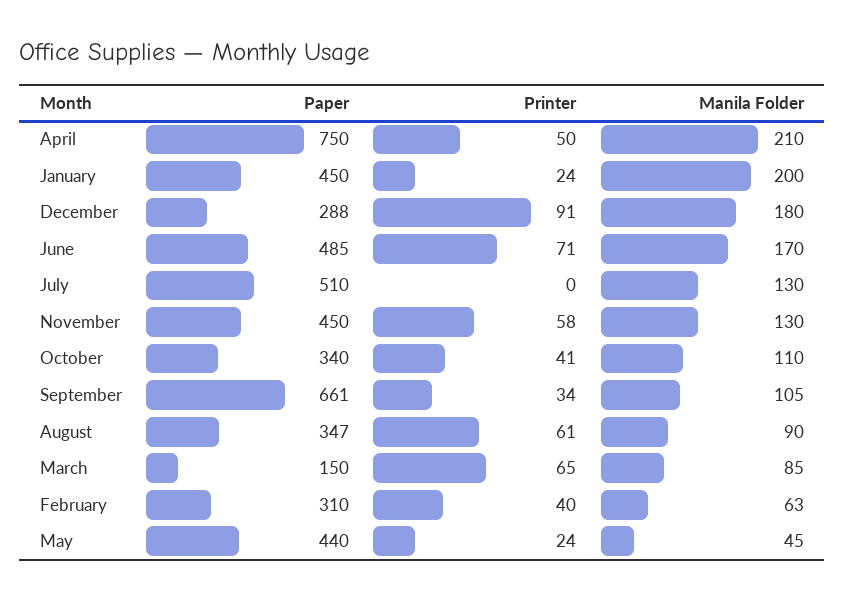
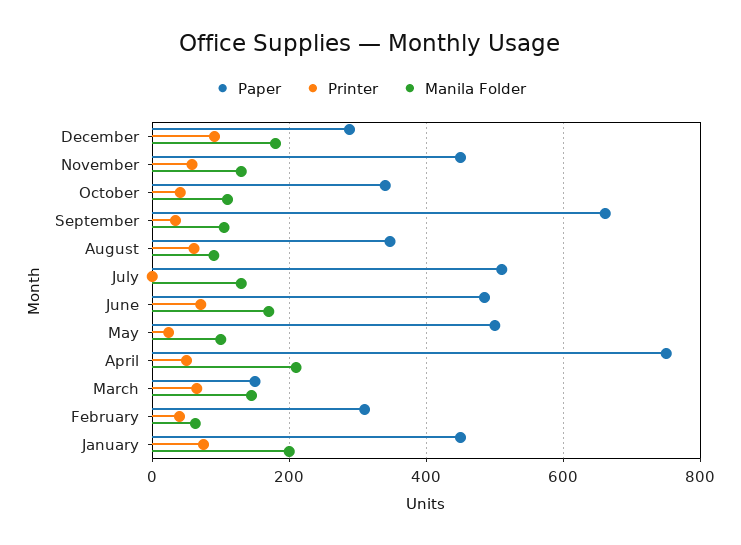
Printer, January: 24 -> 80
Manila Folder, March: 85 -> 140
Paper, May: 440 -> 500
Manila Folder, May: 45 -> 100

